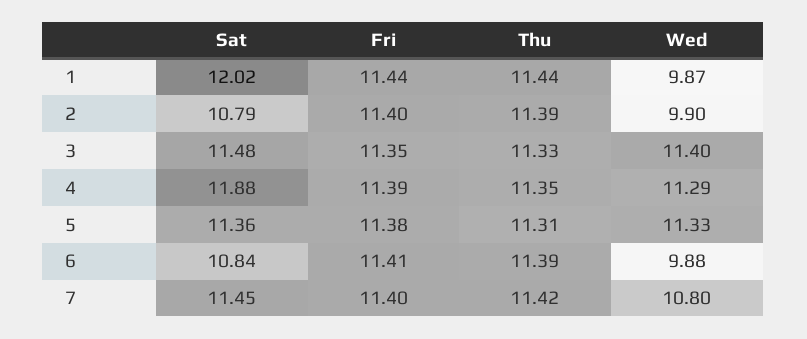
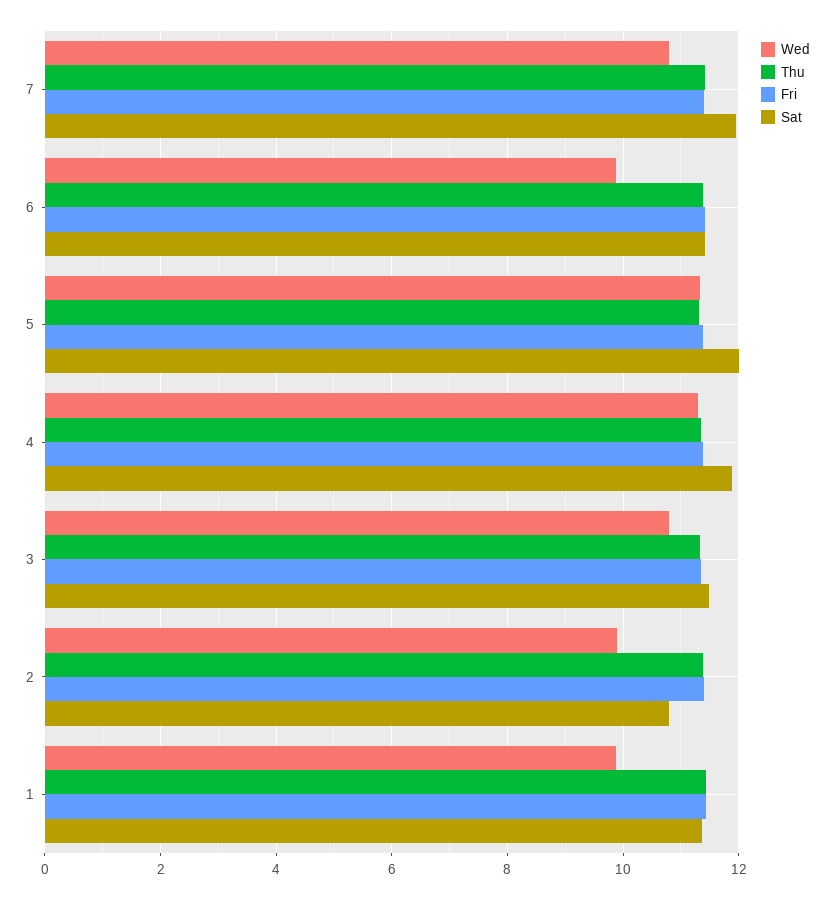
Sat, 1: 12.02 -> 11.4
Wed, 3: 11.4 -> 10.8
Sat, 5: 11.36 -> 12
Sat, 6: 10.84 -> 11.4
Sat, 7: 11.45 -> 12

